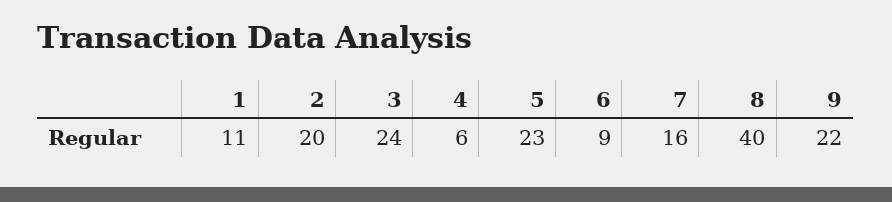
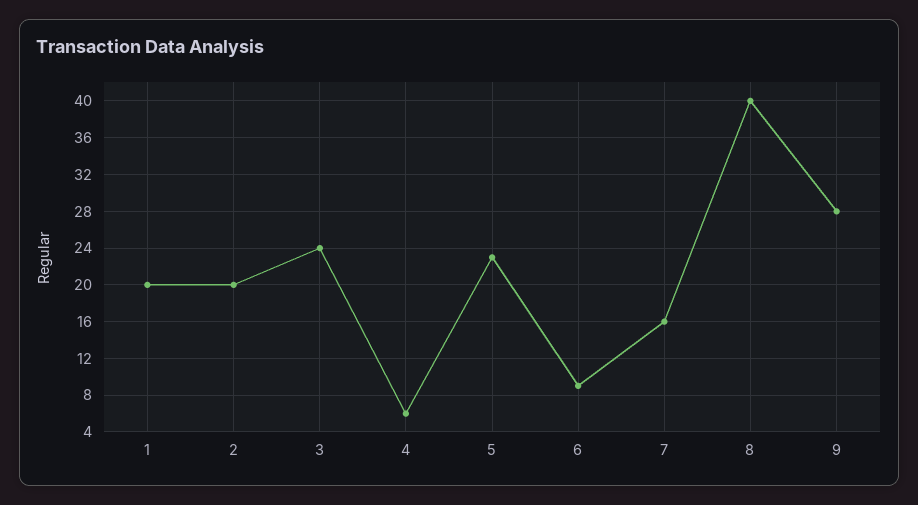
1: 11 -> 20
9: 22 -> 28

